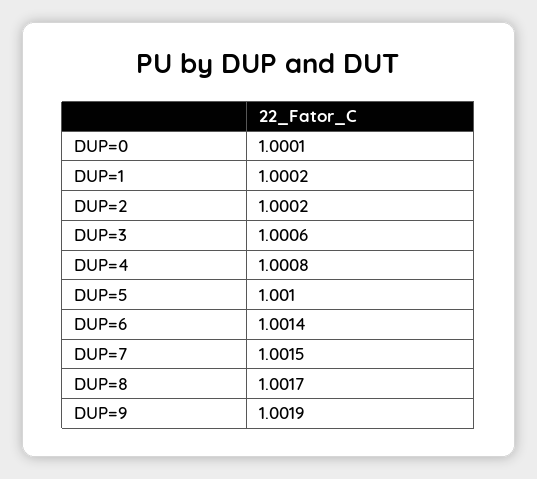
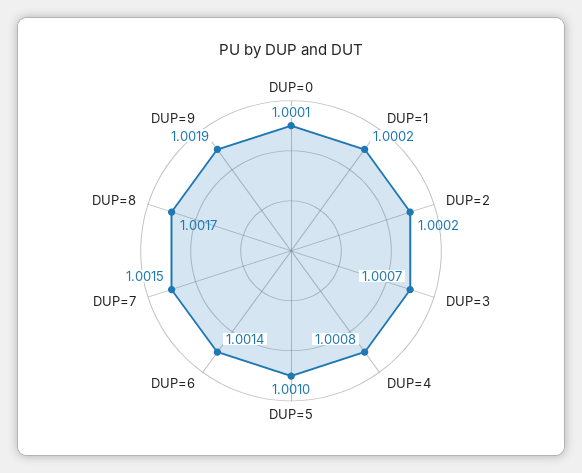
DUP=3: 1.0006 -> 1.0007

